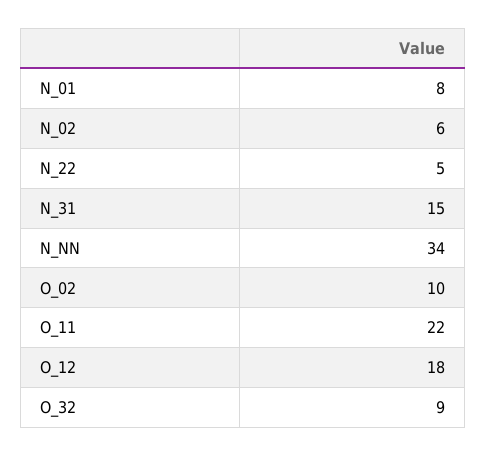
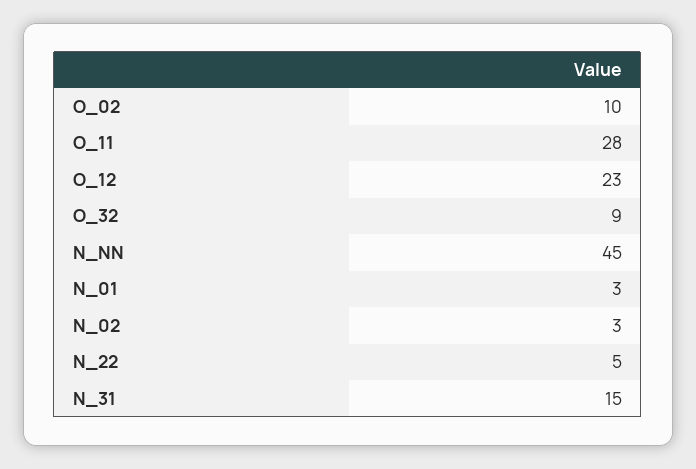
N_01: 8 -> 3
N_02: 6 -> 3
N_NN: 34 -> 45
O_11: 22 -> 28
O_12: 18 -> 23

